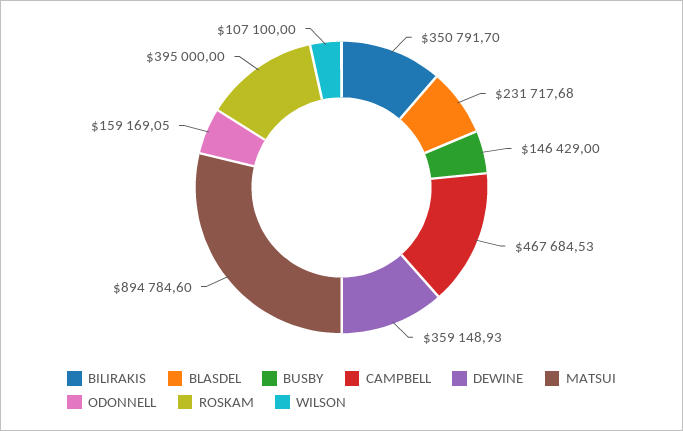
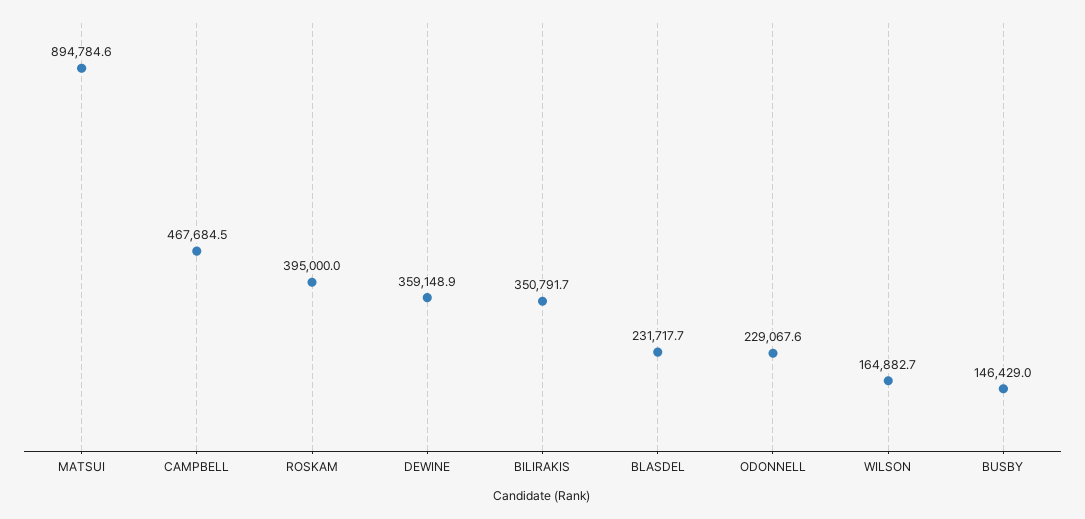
ODONNELL: 159169.05 -> 229067.6
WILSON: 107100 -> 164882.7

